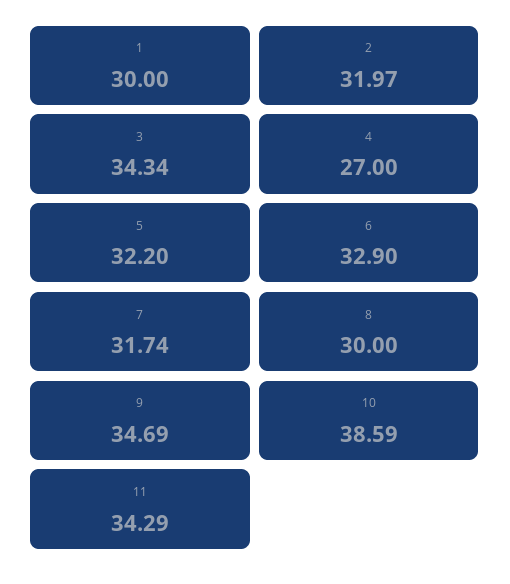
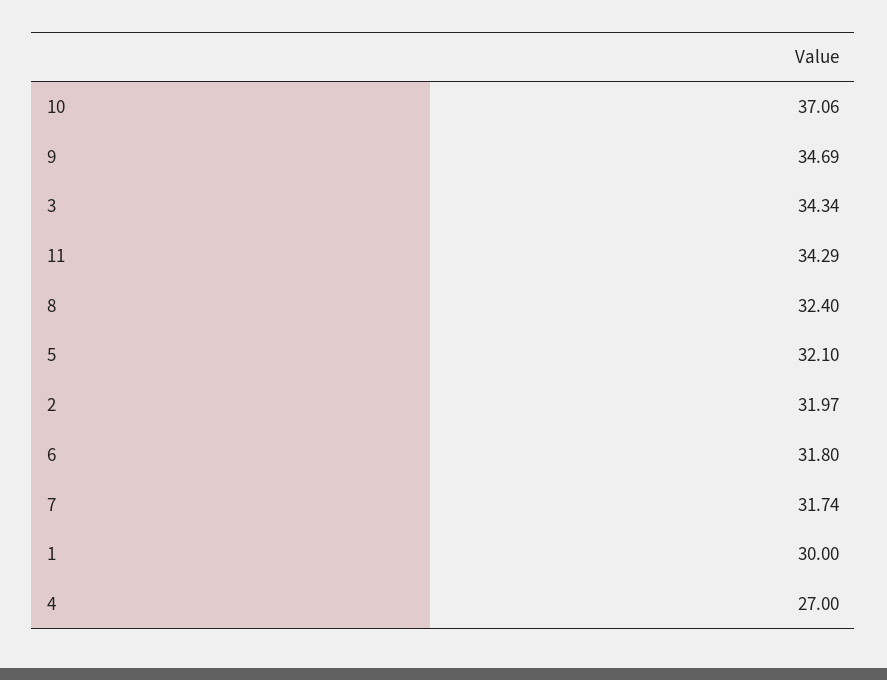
5: 32.2 -> 32.1
6: 32.9 -> 31.8
8: 30 -> 32.4
10: 38.59 -> 37.06

